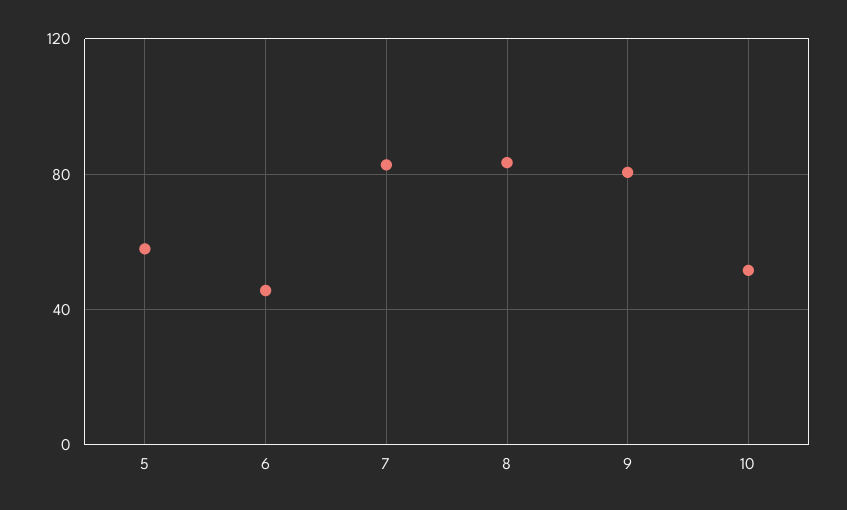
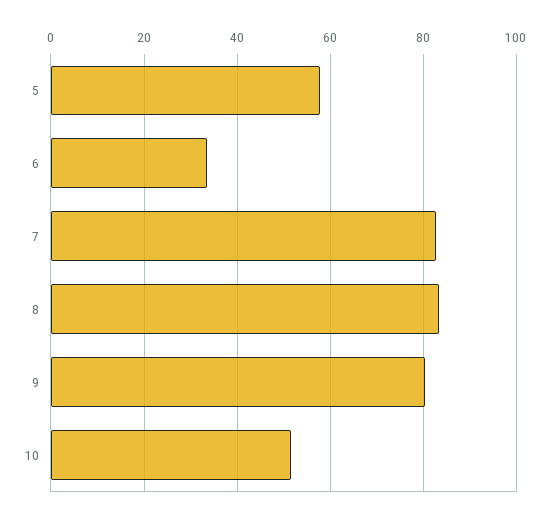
6: 45 -> 34

